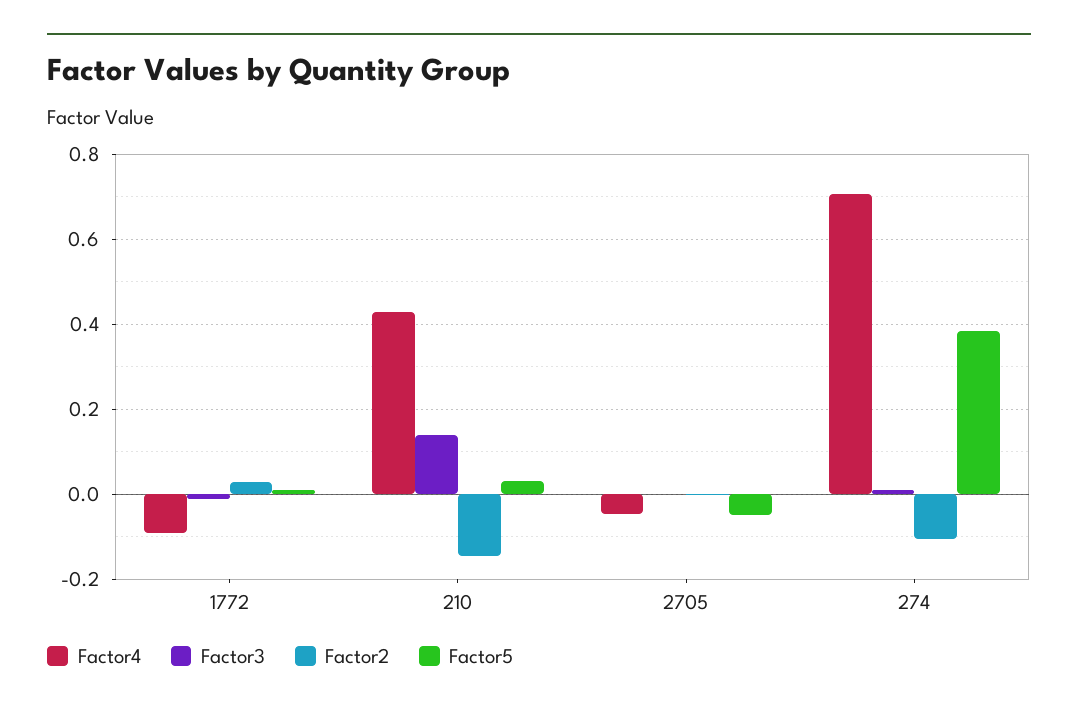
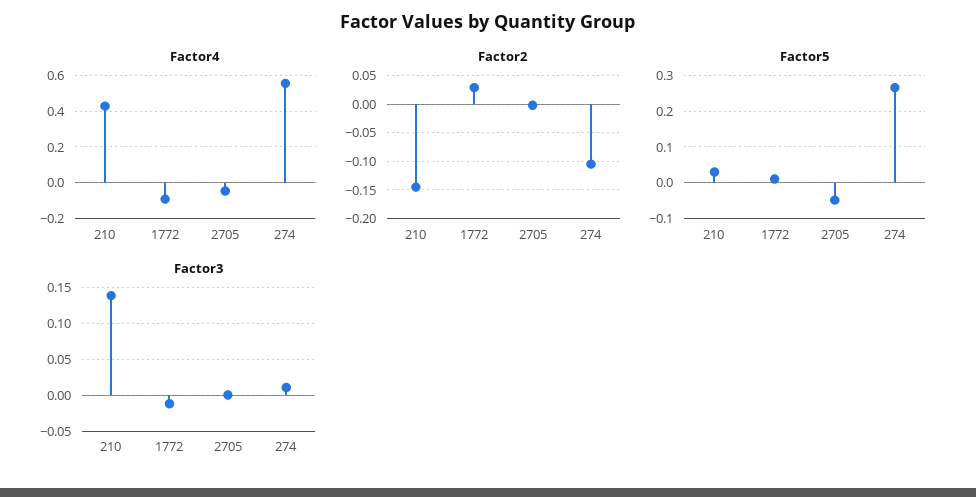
Factor4, 274: 0.7 -> 0.55
Factor5, 274: 0.38 -> 0.26

